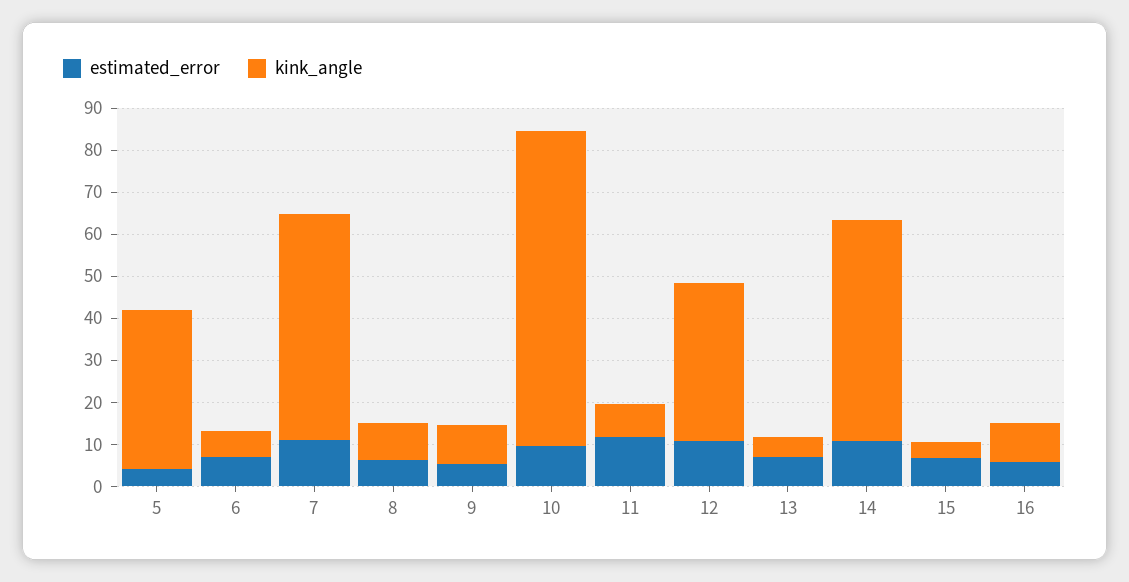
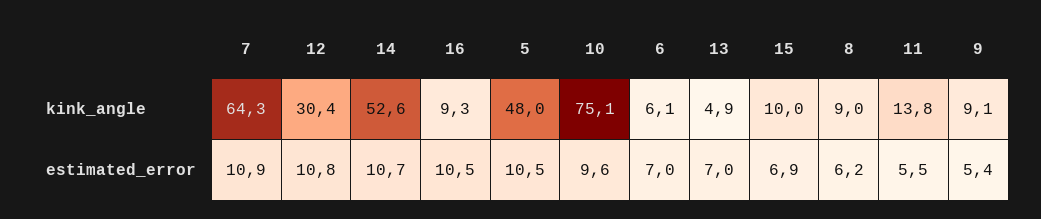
estimated_error, 5: 4 -> 10.5
kink_angle, 5: 38 -> 48
kink_angle, 7: 54 -> 64.3
estimated_error, 11: 12 -> 5.5
kink_angle, 11: 8 -> 13.8
kink_angle, 12: 38 -> 30.4
kink_angle, 15: 4 -> 10
estimated_error, 16: 6 -> 10.5

